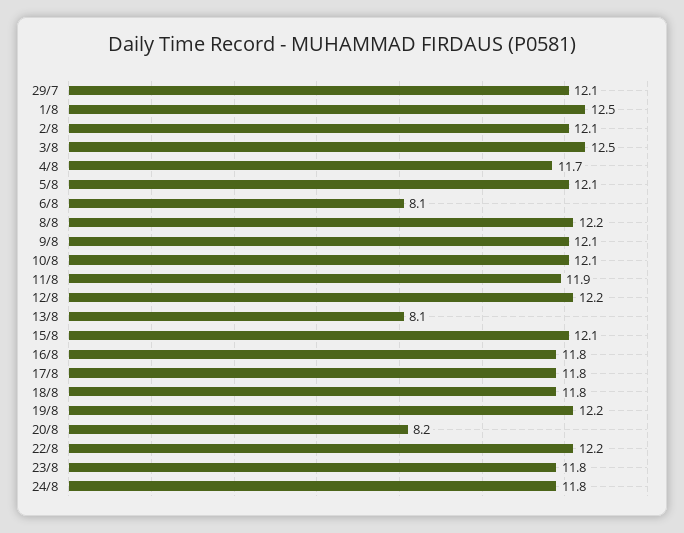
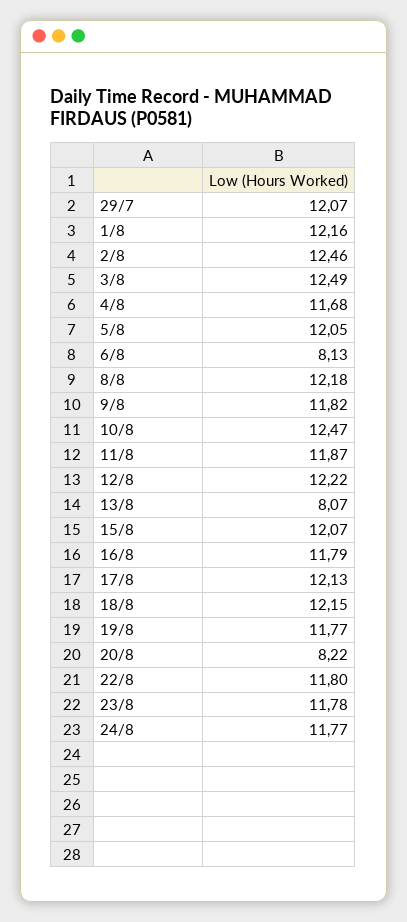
1/8: 12.5 -> 12.16
2/8: 12.1 -> 12.46
9/8: 12.1 -> 11.82
10/8: 12.1 -> 12.47
17/8: 11.8 -> 12.13
18/8: 11.8 -> 12.15
19/8: 12.2 -> 11.77
22/8: 12.2 -> 11.8

